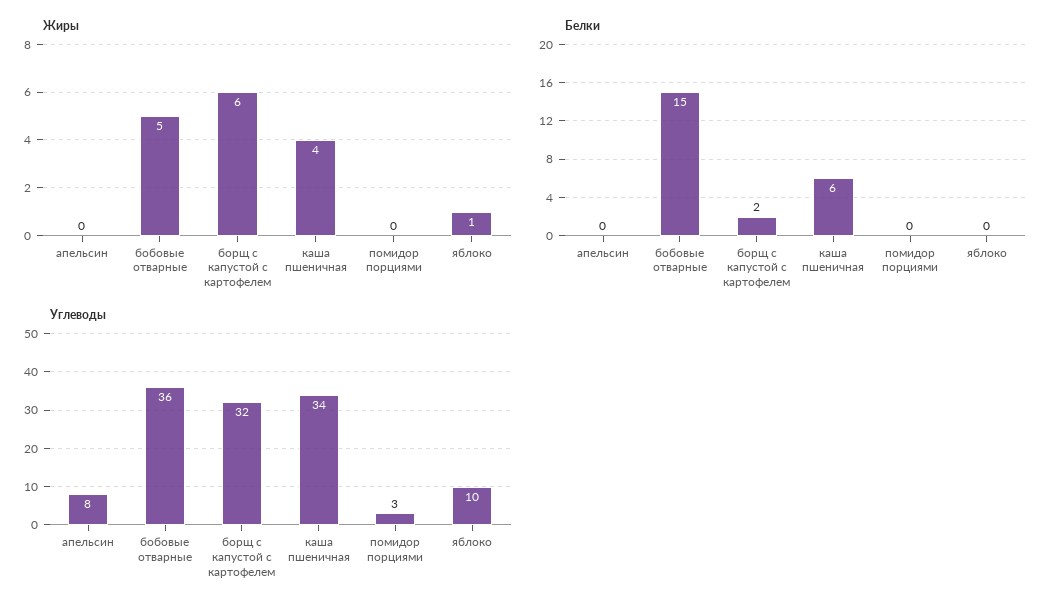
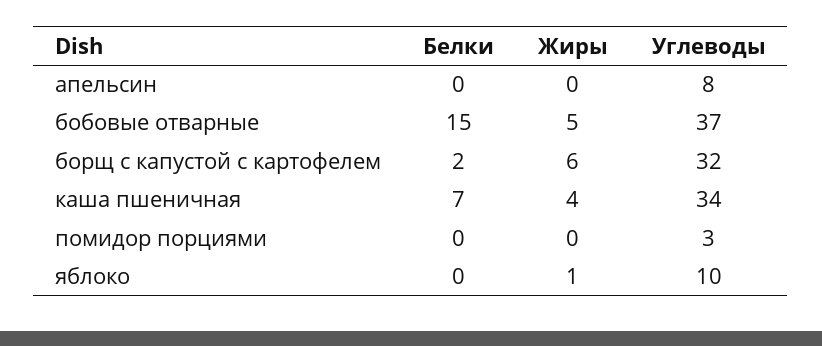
Белки, каша пшеничная: 6 -> 7
Углеводы, бобовые отварные: 36 -> 37

